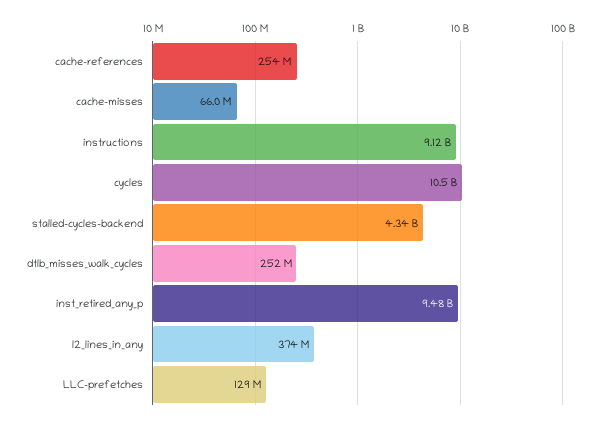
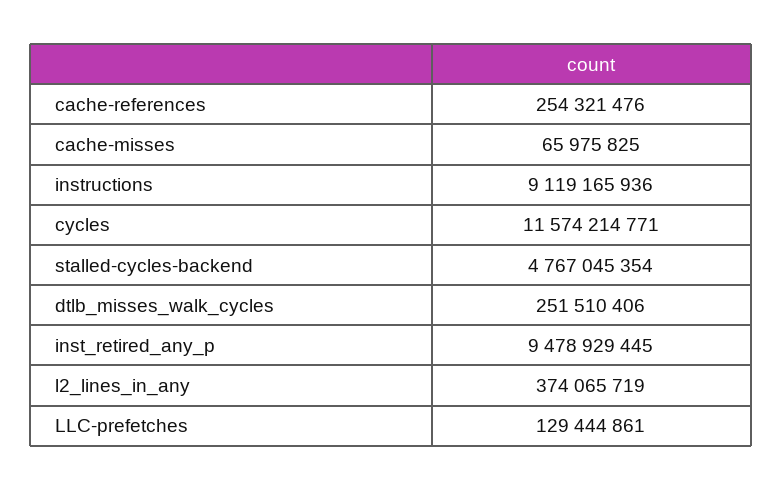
cycles: 10500000000 -> 11574214771
stalled-cycles-backend: 4340000000 -> 4767045354

